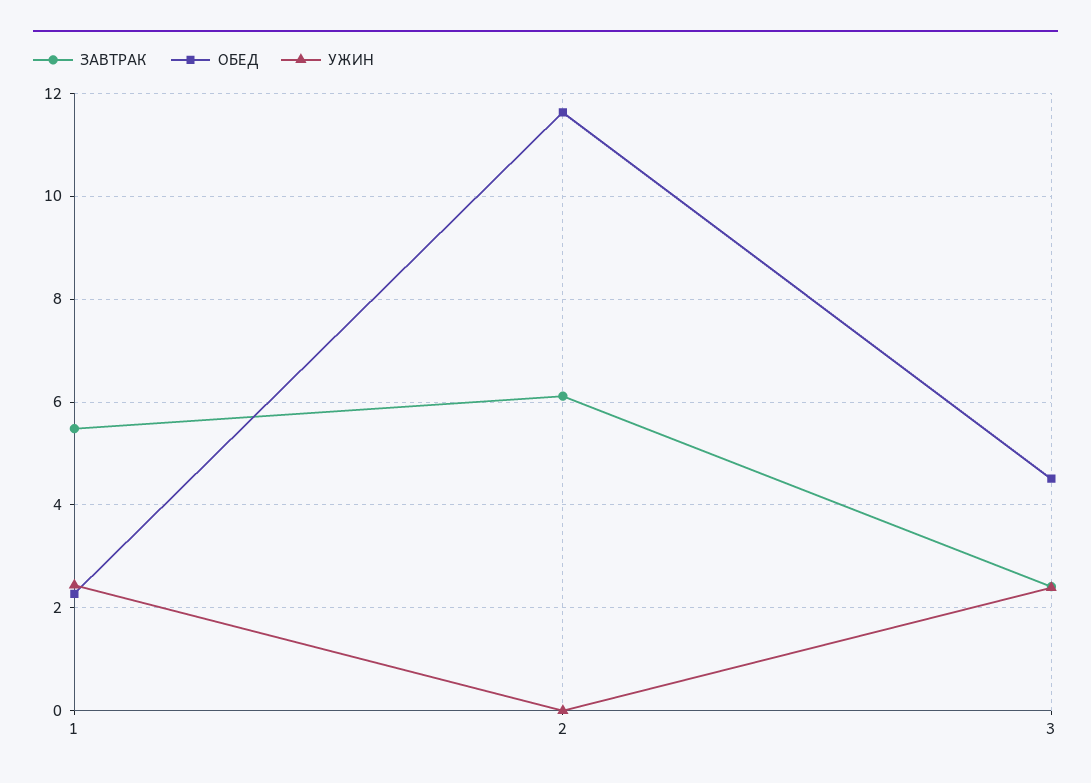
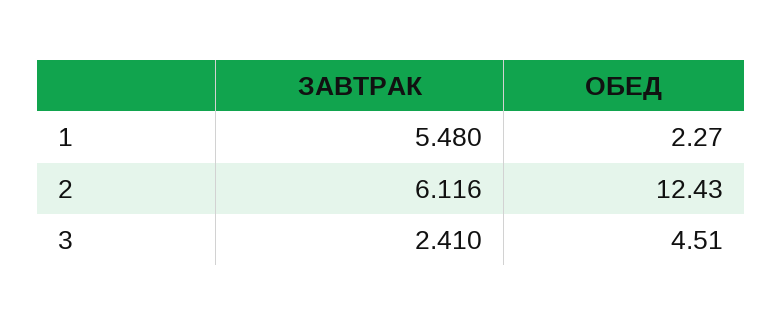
УЖИН, 1: 2.4 -> none
ОБЕД, 2: 11.6 -> 12.43
УЖИН, 2: 0 -> none
УЖИН, 3: 2.4 -> none

